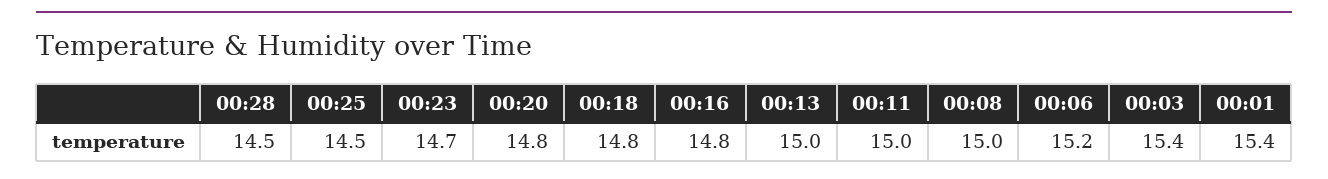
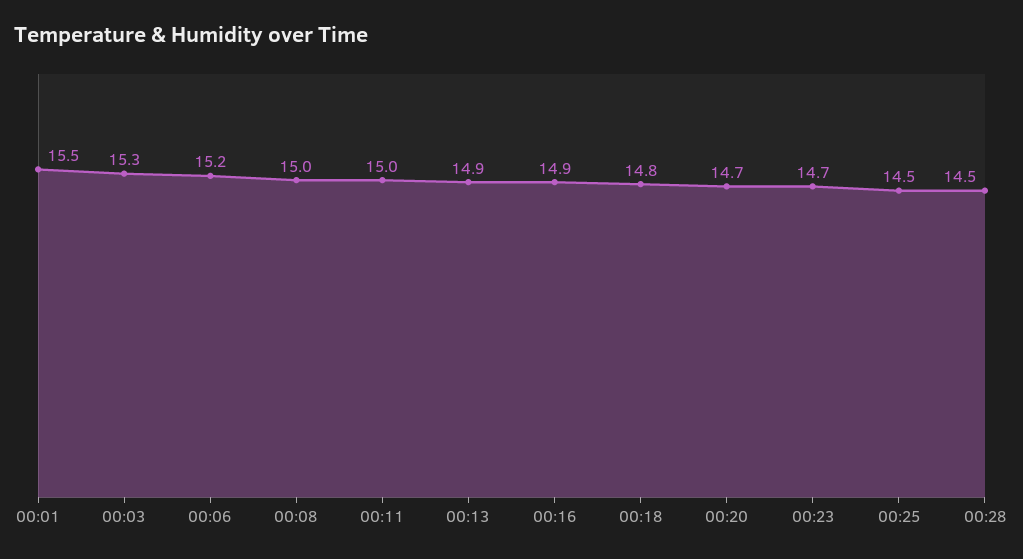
00:20: 14.8 -> 14.7
00:16: 14.8 -> 14.9
00:13: 15 -> 14.9
00:03: 15.4 -> 15.3
00:01: 15.4 -> 15.5

